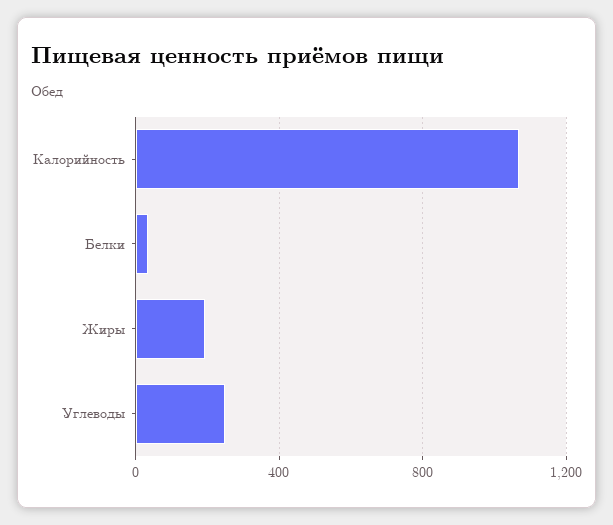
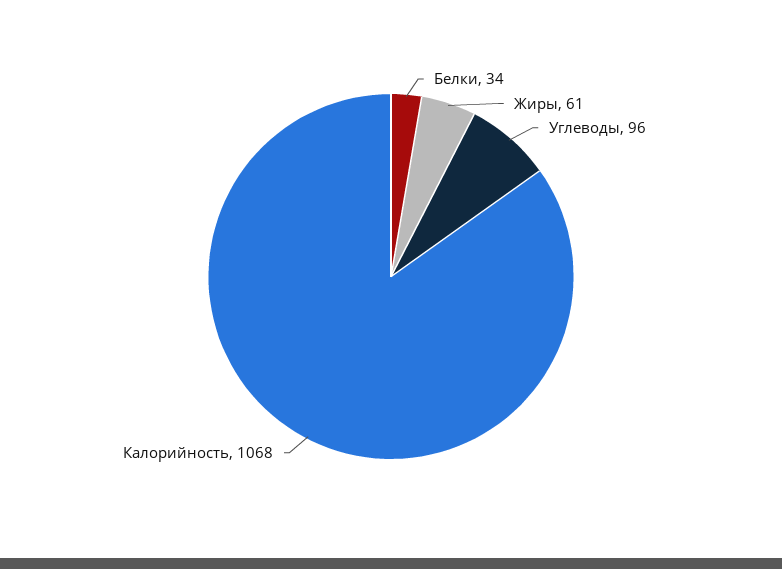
Жиры: 200 -> 61
Углеводы: 250 -> 96

